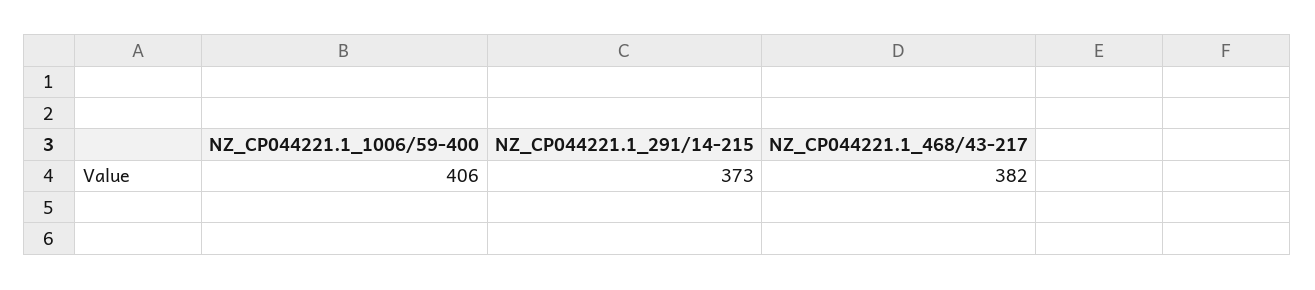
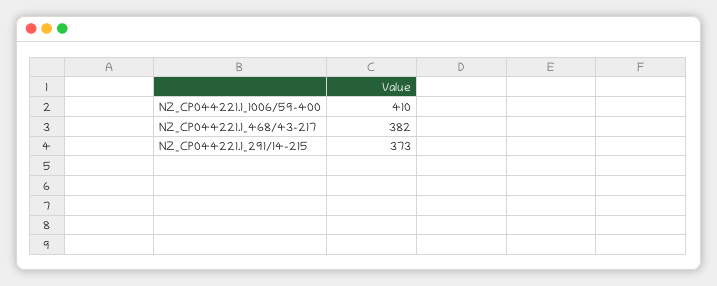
NZ_CP044221.1_1006/59-400: 406 -> 410

